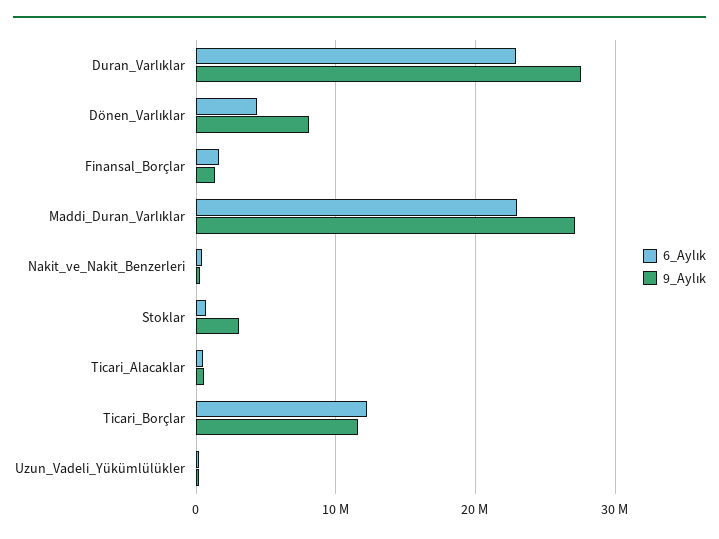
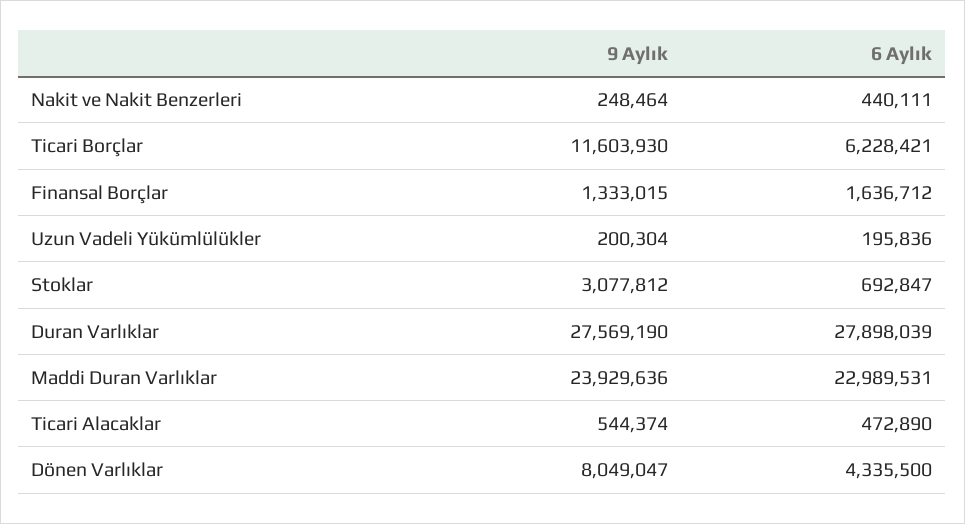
6_Aylık, Duran_Varlıklar: 23000000 -> 27898039
9_Aylık, Maddi_Duran_Varlıklar: 27000000 -> 23929636
6_Aylık, Ticari_Borçlar: 12000000 -> 6228421

